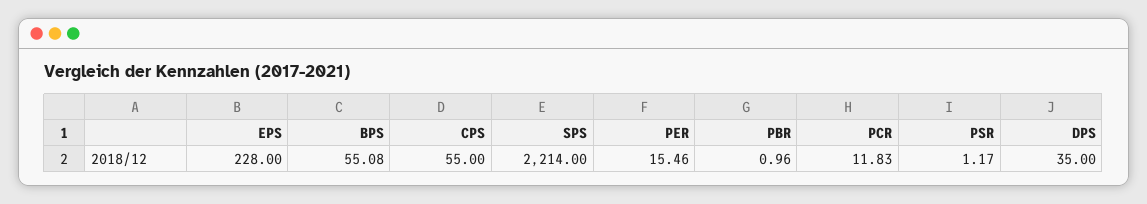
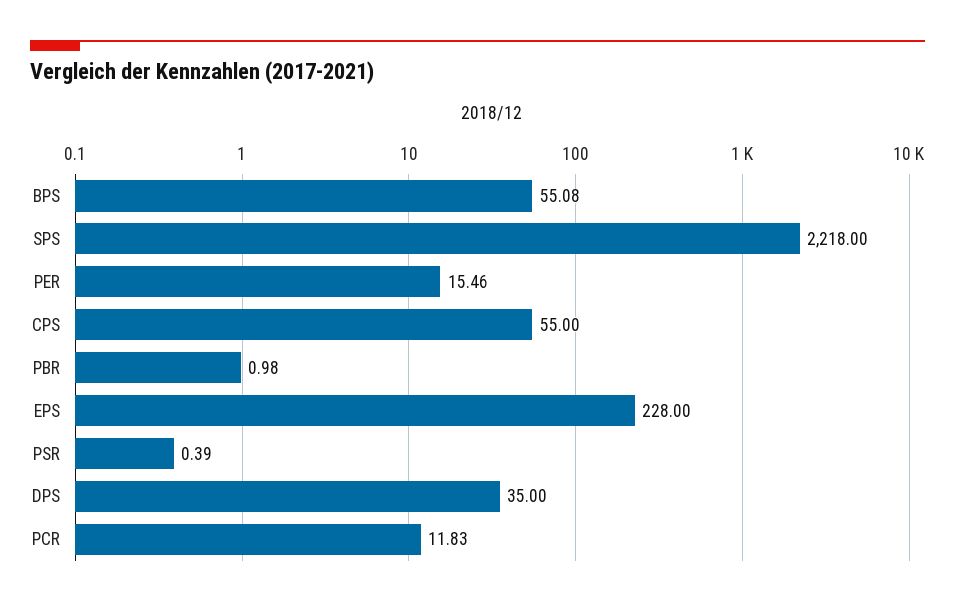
SPS: 2214 -> 2218
PBR: 0.96 -> 0.98
PSR: 1.17 -> 0.39

